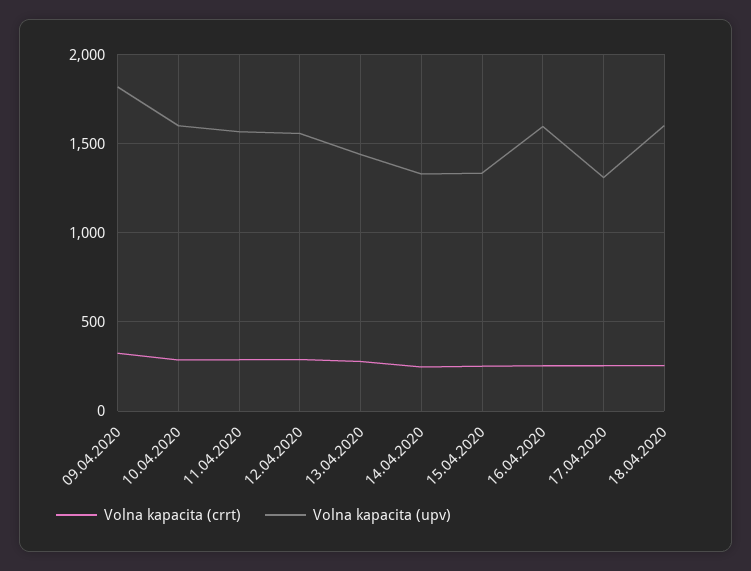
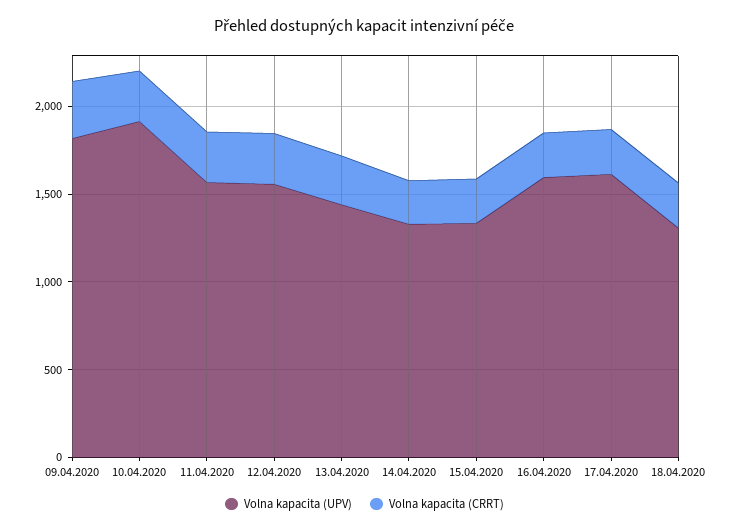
Volna kapacita (upv), 10.04.2020: 1600 -> 1900
Volna kapacita (upv), 17.04.2020: 1300 -> 1600
Volna kapacita (upv), 18.04.2020: 1600 -> 1300

